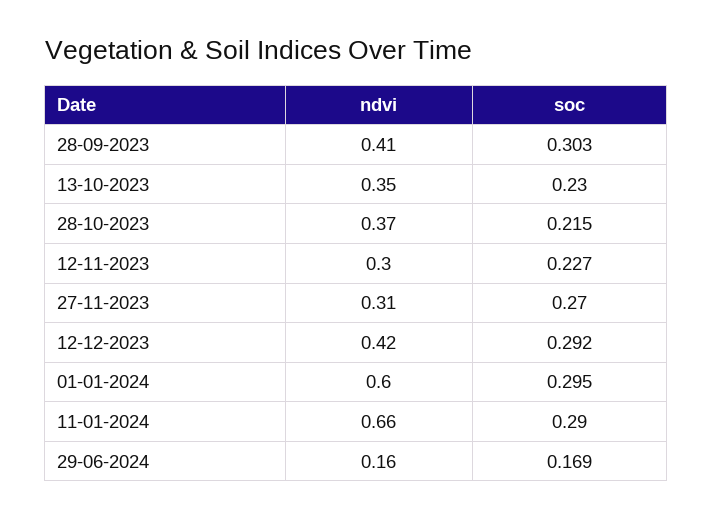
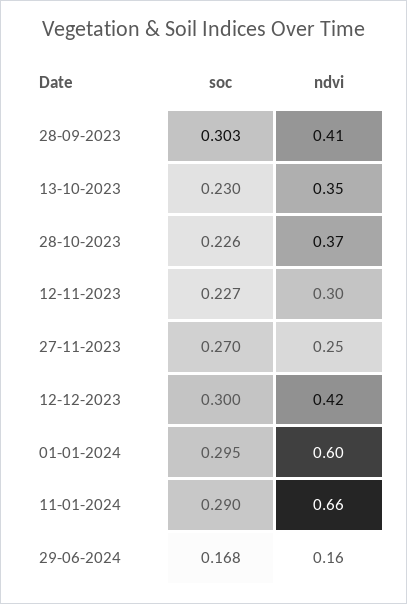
soc, 28-10-2023: 0.215 -> 0.226
ndvi, 27-11-2023: 0.31 -> 0.25
soc, 12-12-2023: 0.292 -> 0.3
soc, 29-06-2024: 0.169 -> 0.168

